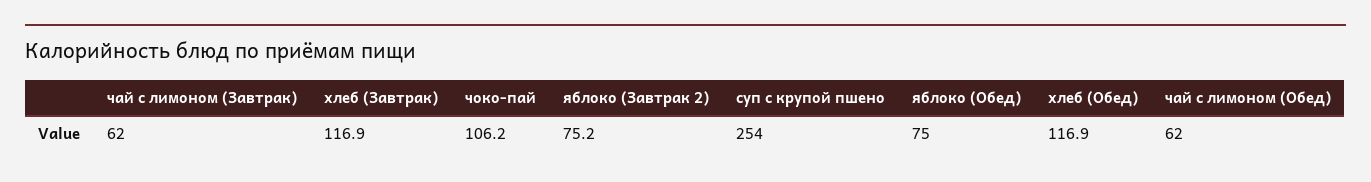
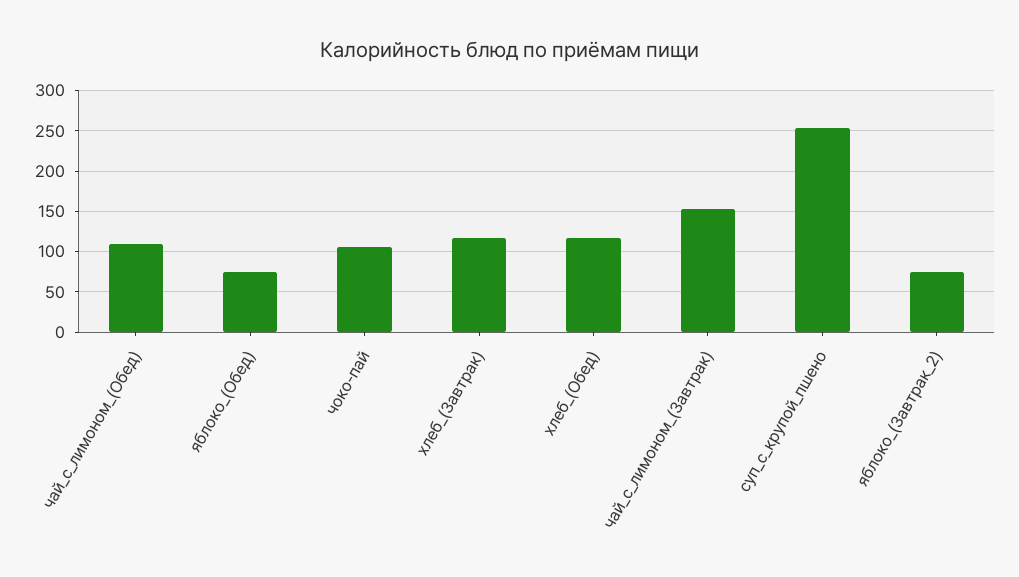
чай с лимоном (Завтрак): 62 -> 150
чай с лимоном (Обед): 62 -> 110

